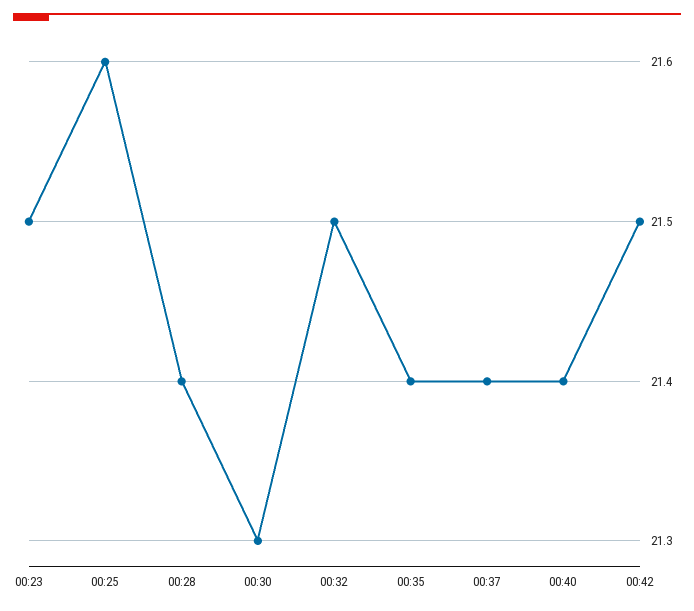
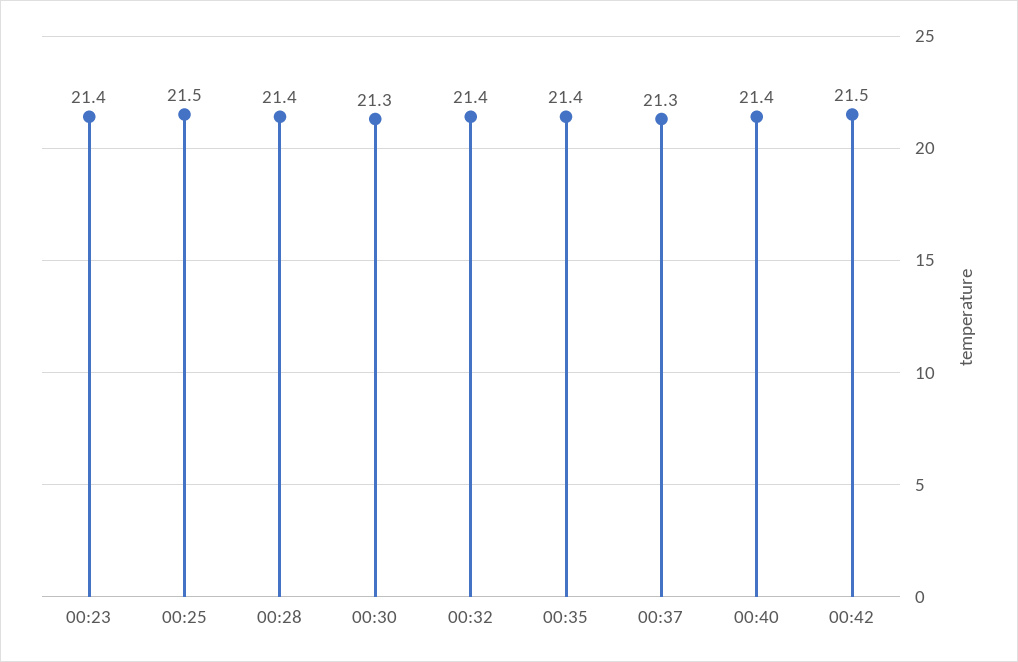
00:23: 21.5 -> 21.4
00:25: 21.6 -> 21.5
00:32: 21.5 -> 21.4
00:37: 21.4 -> 21.3

